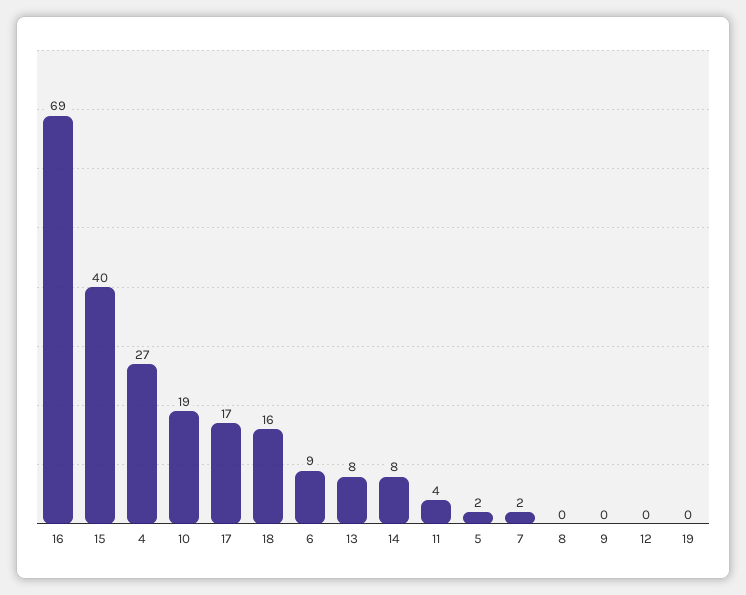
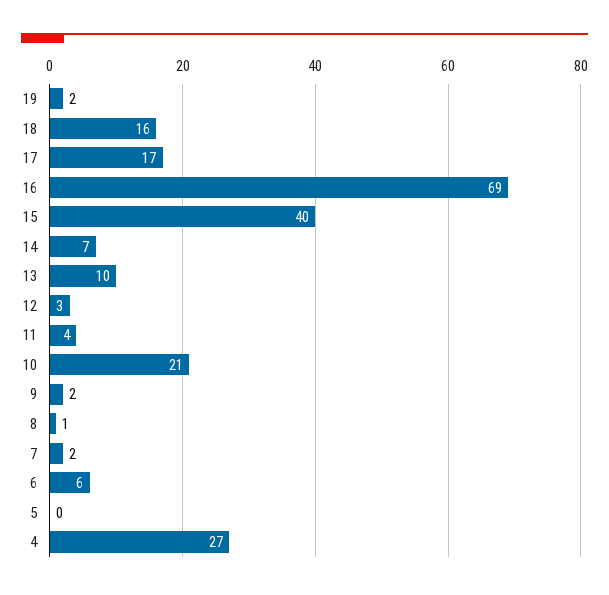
10: 19 -> 21
6: 9 -> 6
13: 8 -> 10
14: 8 -> 7
5: 2 -> 0
8: 0 -> 1
9: 0 -> 2
12: 0 -> 3
19: 0 -> 2

